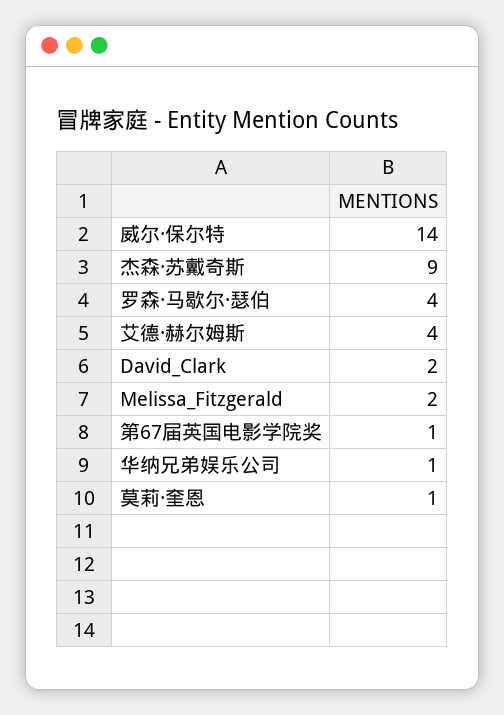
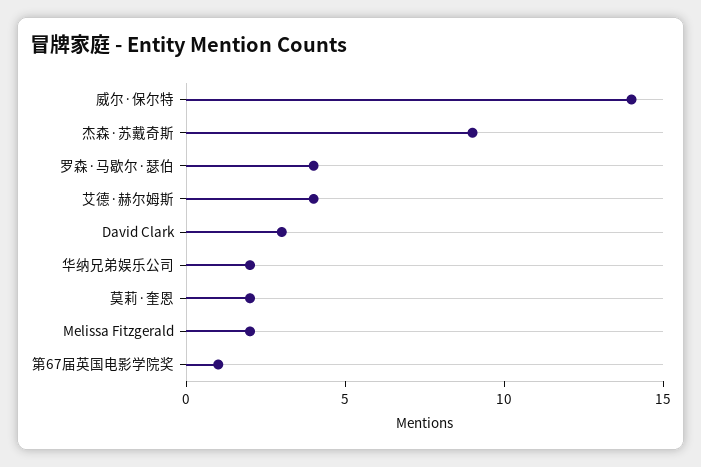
David_Clark: 2 -> 3
华纳兄弟娱乐公司: 1 -> 2
莫莉·奎恩: 1 -> 2

